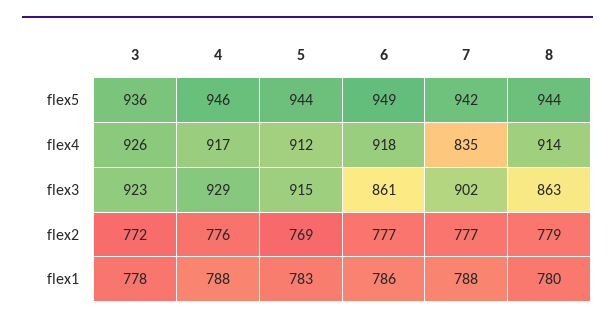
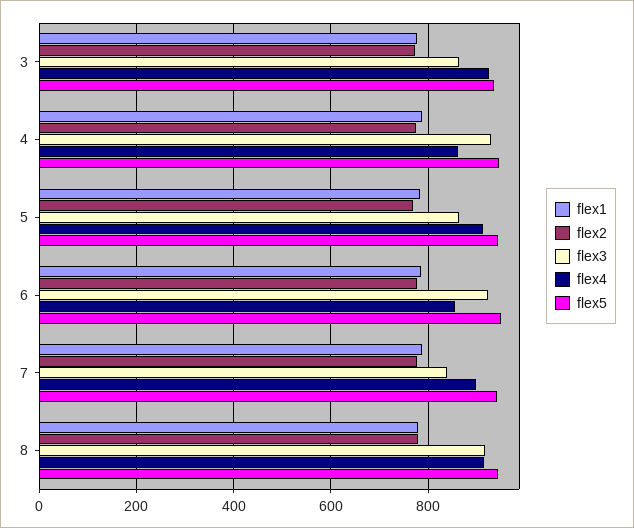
flex4, 4: 917 -> 860
flex4, 6: 918 -> 860
flex4, 7: 835 -> 900
flex3, 3: 923 -> 860
flex3, 5: 915 -> 860
flex3, 6: 861 -> 920
flex3, 7: 902 -> 840
flex3, 8: 863 -> 920

